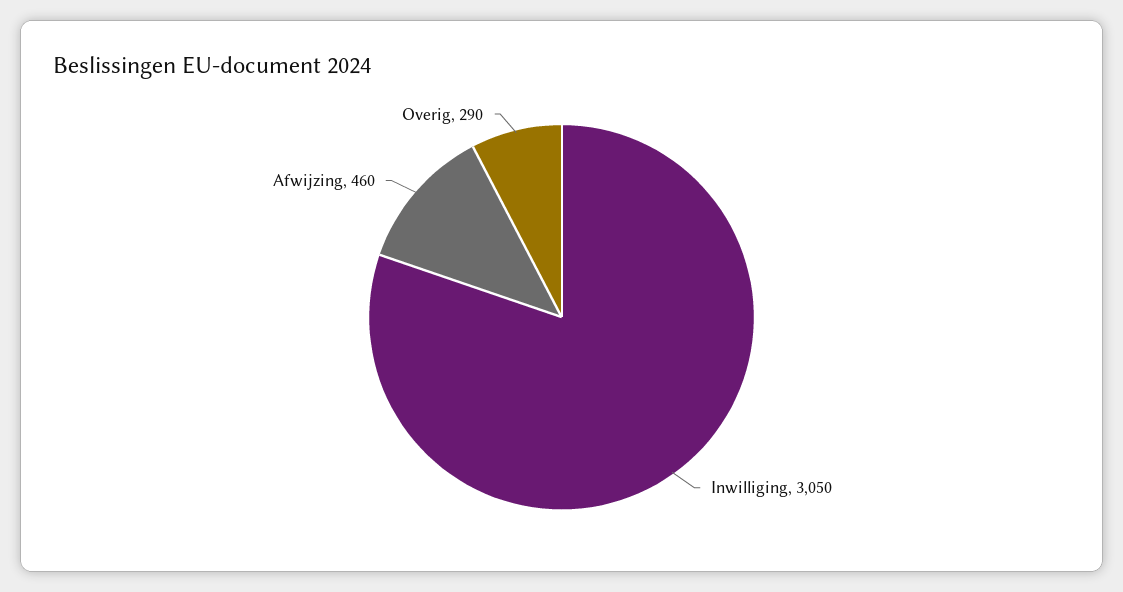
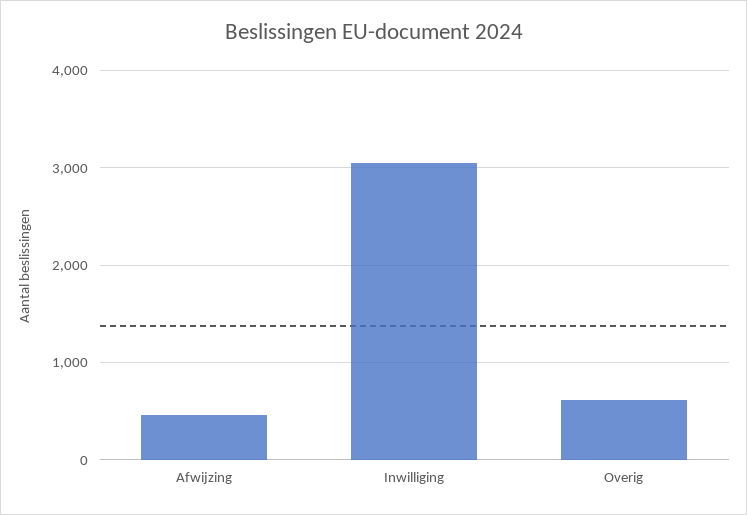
Overig: 290 -> 600

